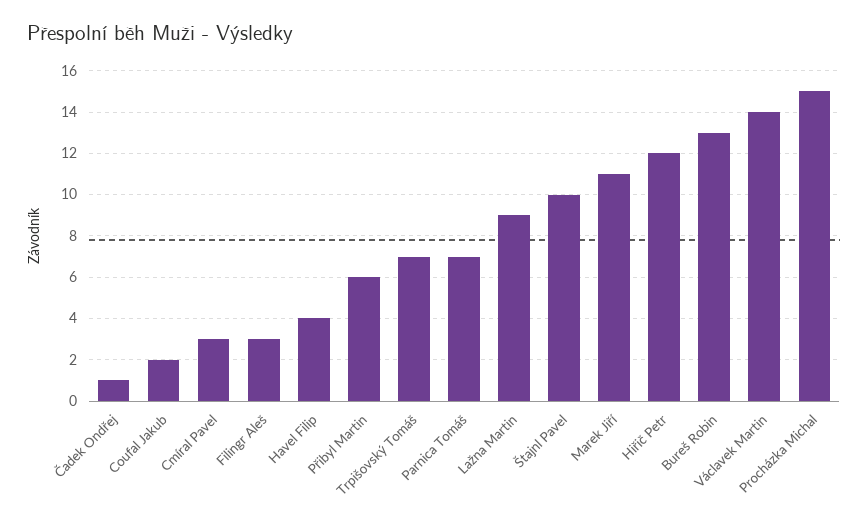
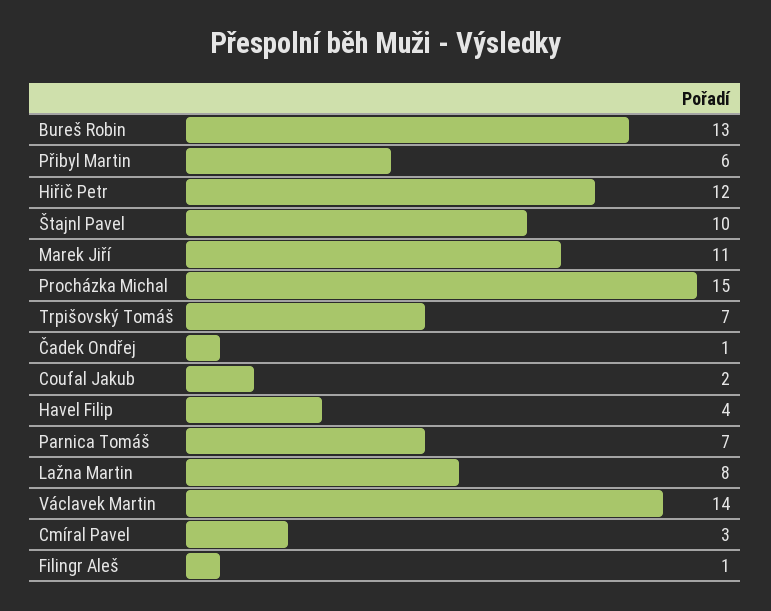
Filingr Aleš: 3 -> 1
Lažna Martin: 9 -> 8

